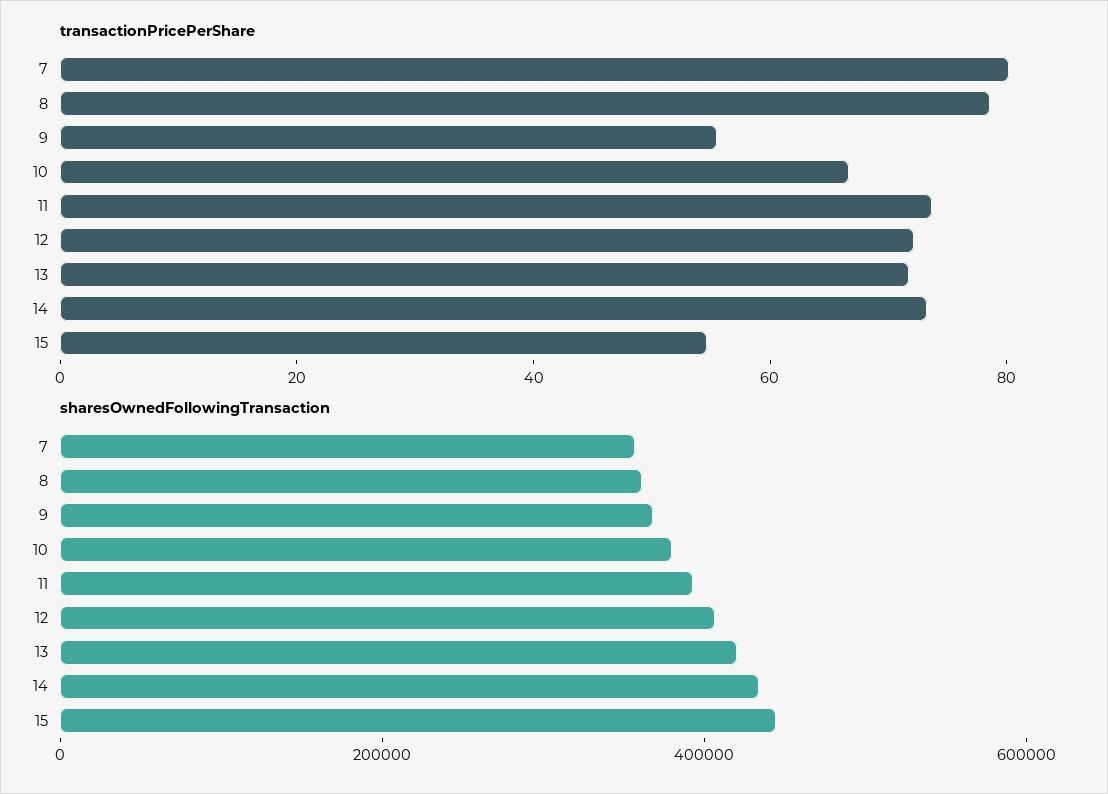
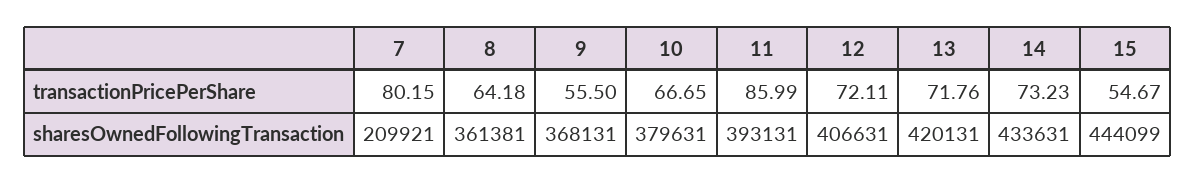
transactionPricePerShare, 8: 80 -> 64.18
transactionPricePerShare, 11: 75 -> 85.99
sharesOwnedFollowingTransaction, 7: 350000 -> 209921

